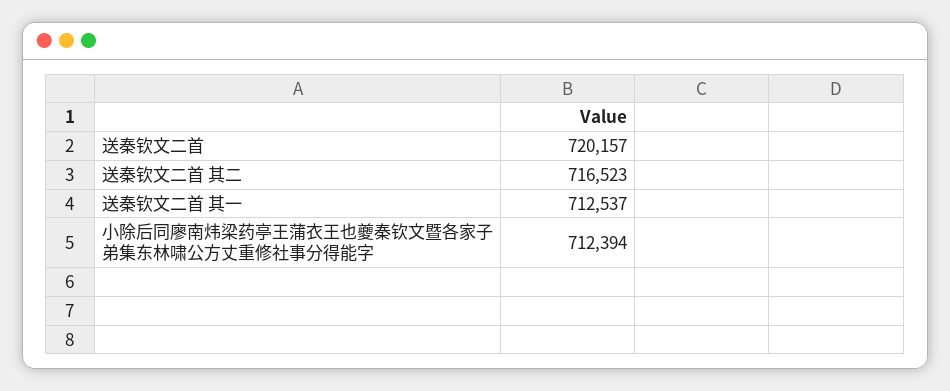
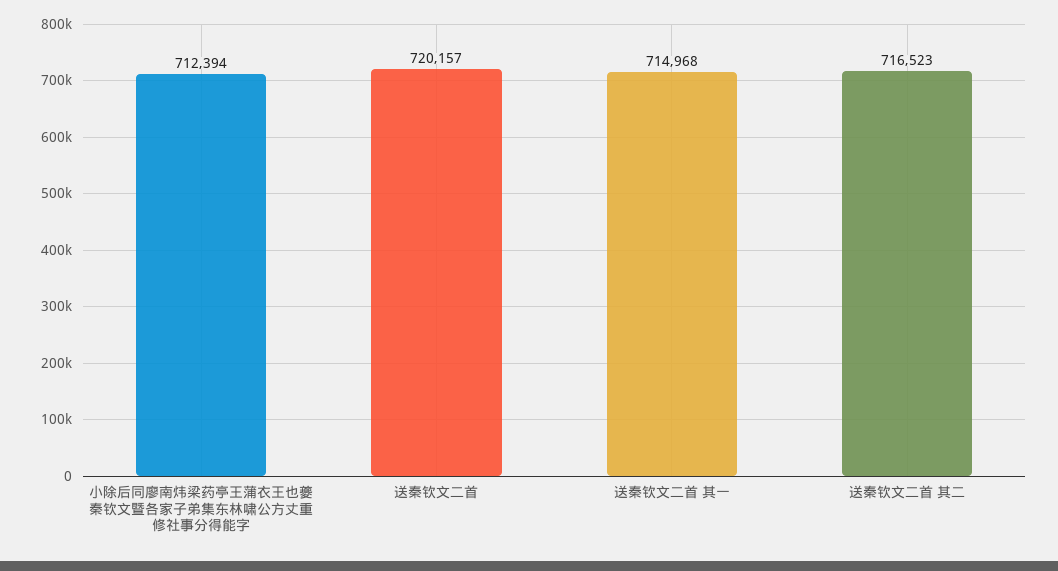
送秦钦文二首 其一: 712537 -> 714968

